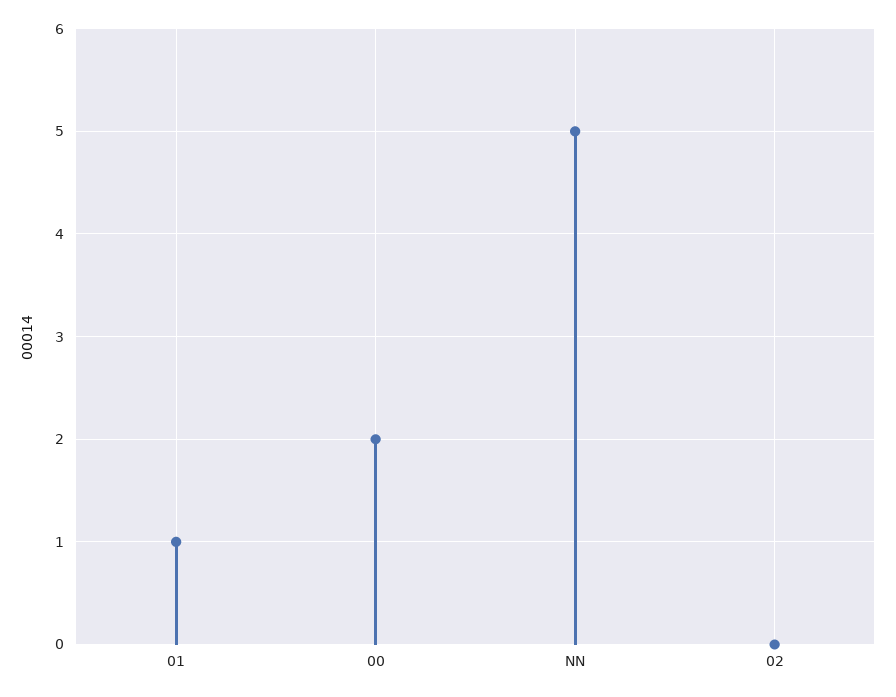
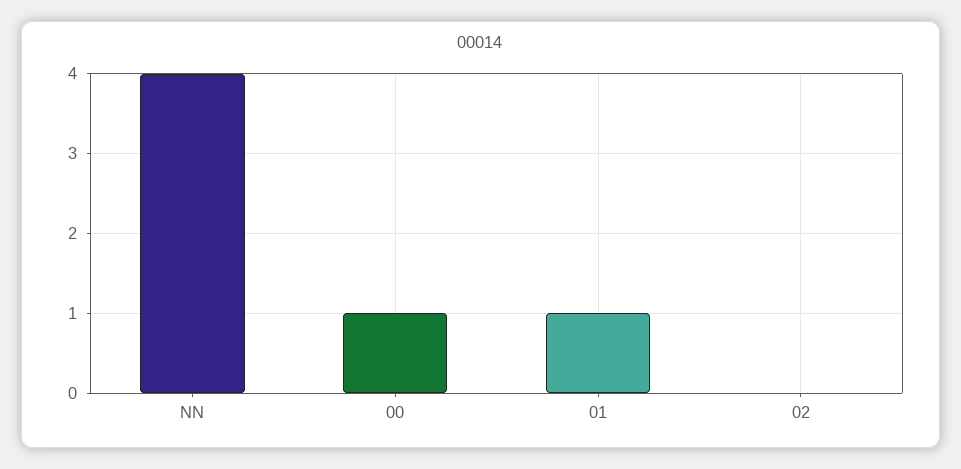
00: 2 -> 1
NN: 5 -> 4

